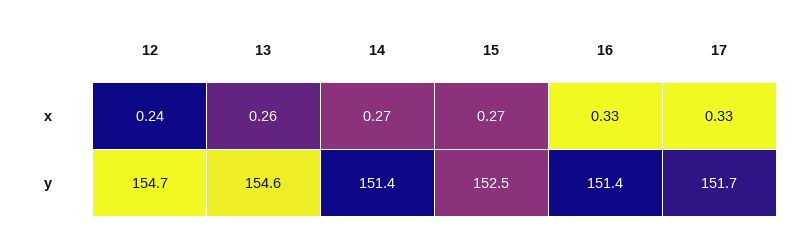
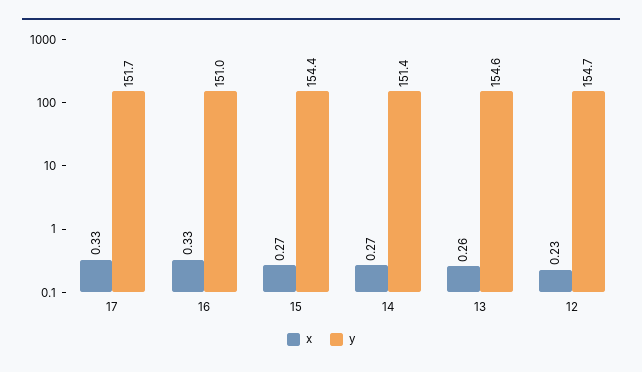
x, 12: 0.24 -> 0.23
y, 15: 152.5 -> 154.4
y, 16: 151.4 -> 151

